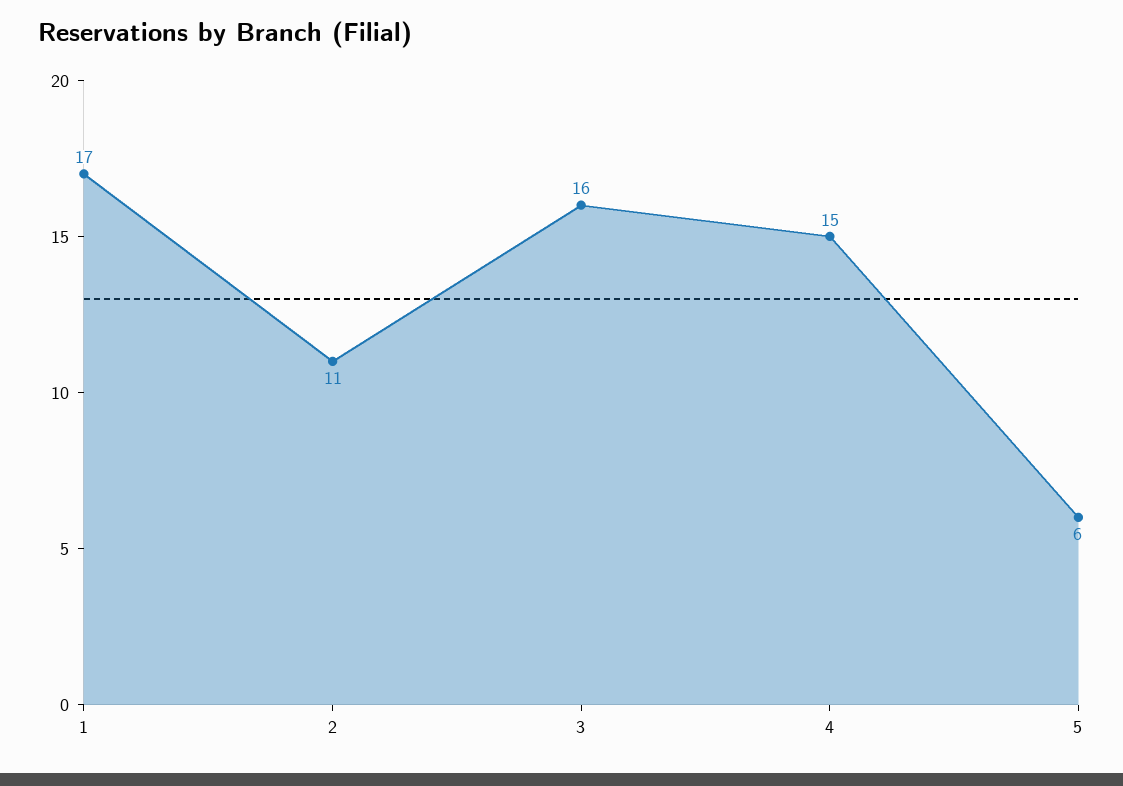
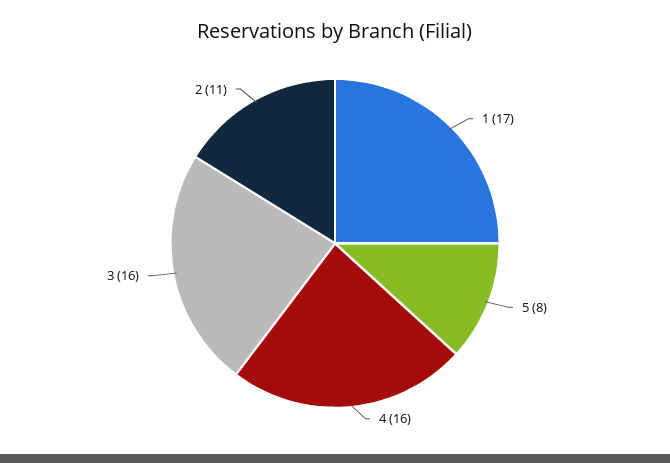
4: 15 -> 16
5: 6 -> 8

